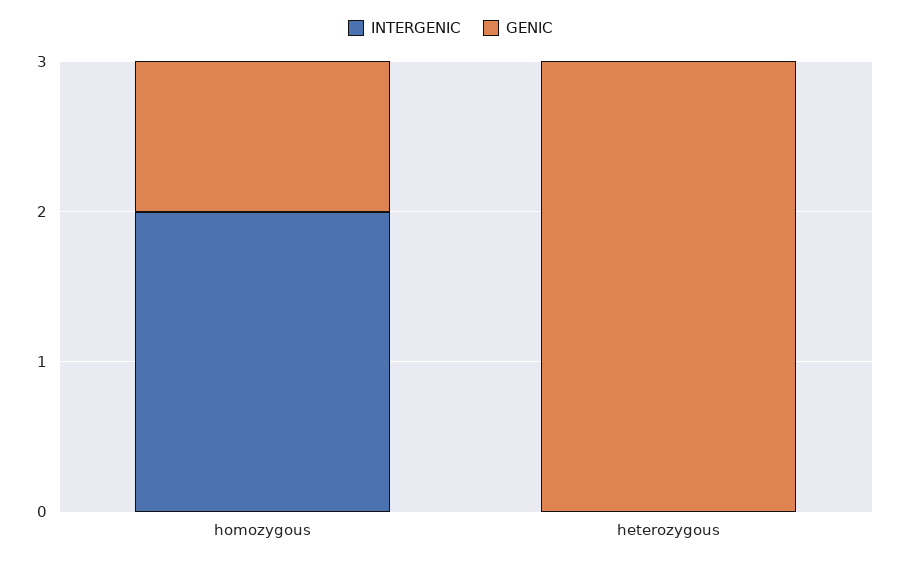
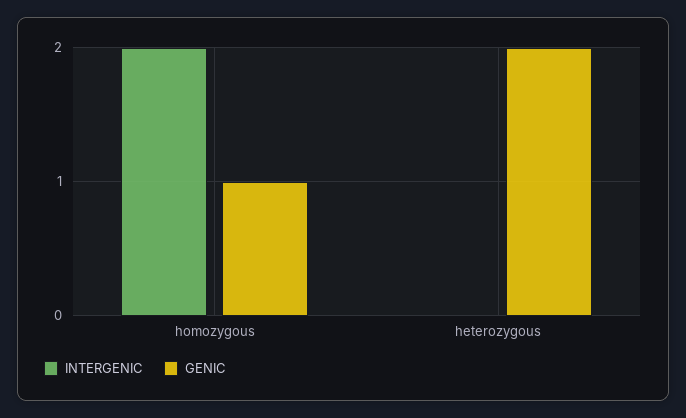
GENIC, heterozygous: 3 -> 2

